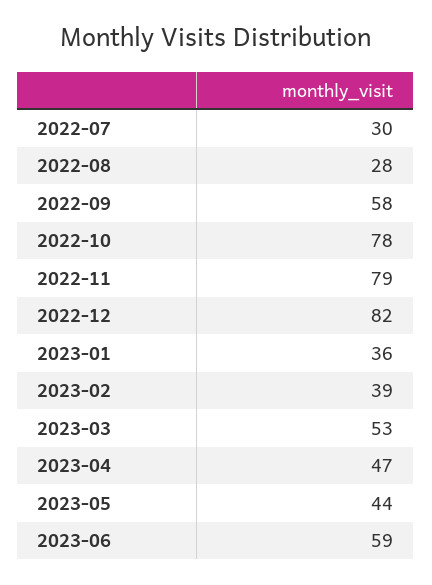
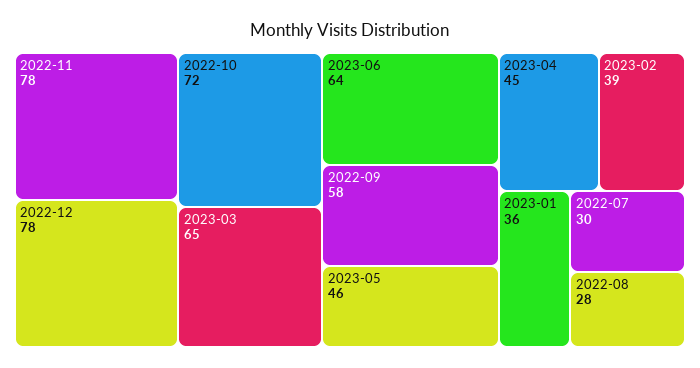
2022-10: 78 -> 72
2022-11: 79 -> 78
2022-12: 82 -> 78
2023-03: 53 -> 65
2023-04: 47 -> 45
2023-05: 44 -> 46
2023-06: 59 -> 64

